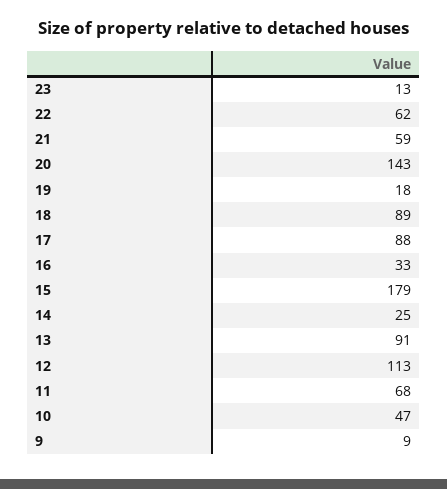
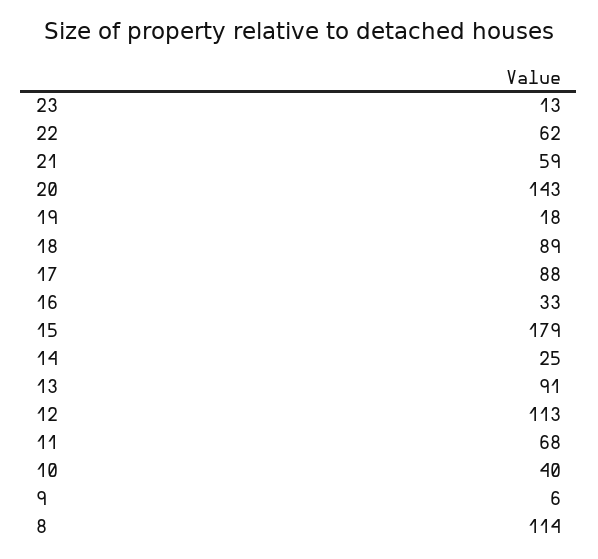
10: 47 -> 40
9: 9 -> 6
8: none -> 114

